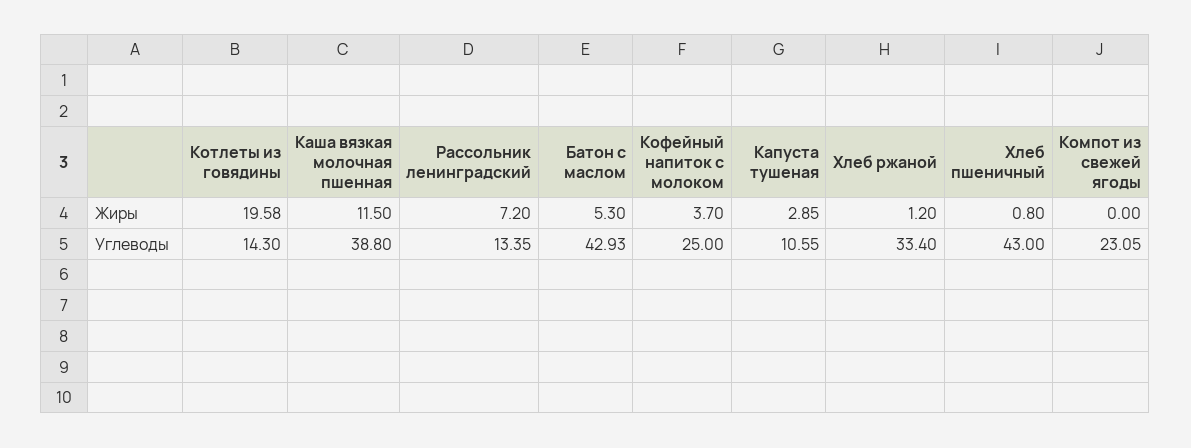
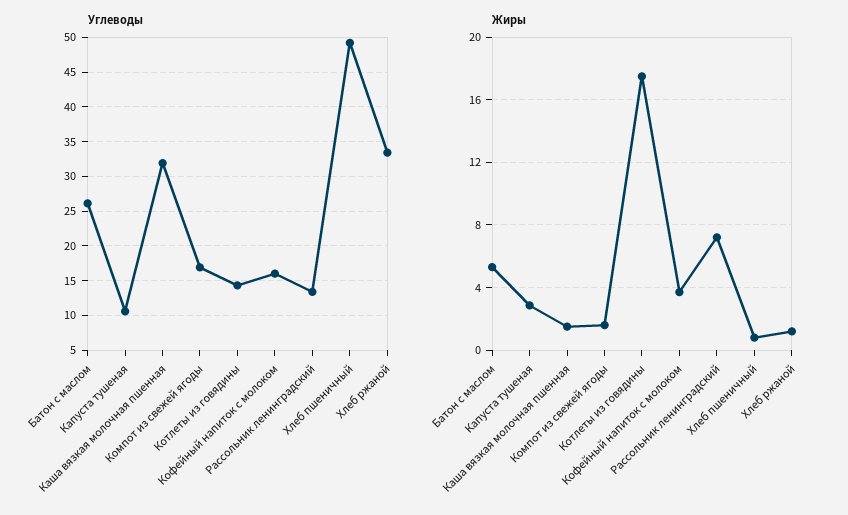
Жиры, Котлеты из говядины: 19.58 -> 17.5
Жиры, Каша вязкая молочная пшенная: 11.5 -> 1.5
Жиры, Компот из свежей ягоды: 0 -> 1.5
Углеводы, Каша вязкая молочная пшенная: 38.8 -> 32
Углеводы, Батон с маслом: 42.93 -> 26
Углеводы, Кофейный напиток с молоком: 25 -> 16
Углеводы, Хлеб пшеничный: 43 -> 49
Углеводы, Компот из свежей ягоды: 23.05 -> 17

